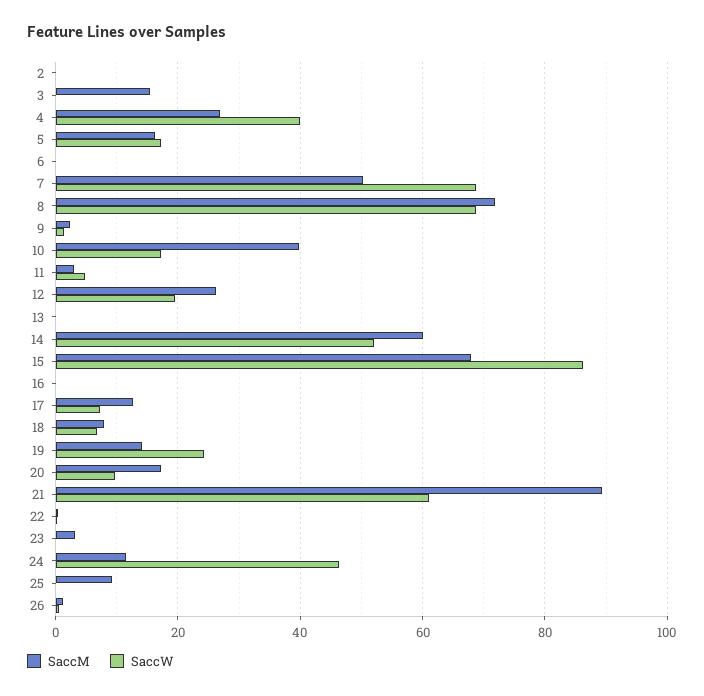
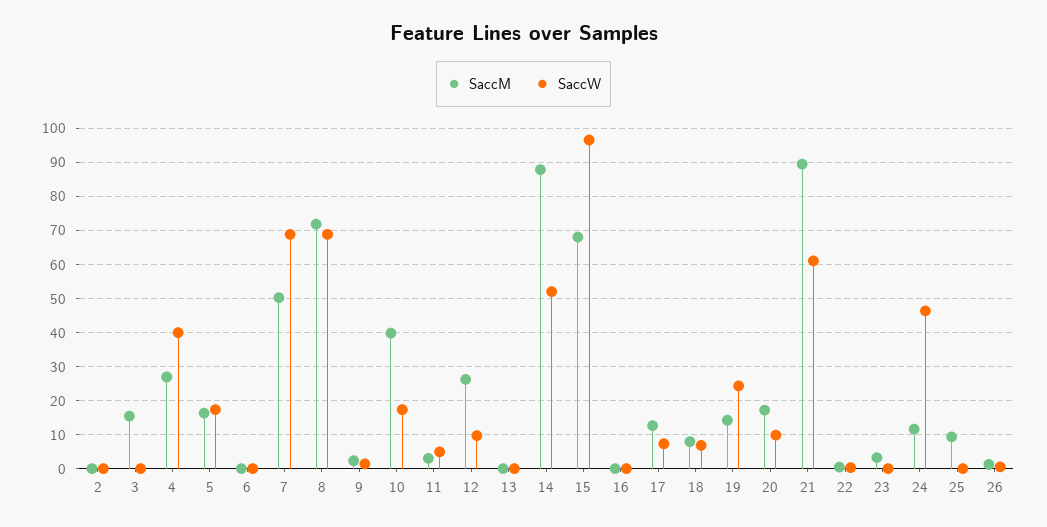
SaccW, 12: 20 -> 10
SaccM, 14: 60 -> 88
SaccW, 15: 86 -> 96

